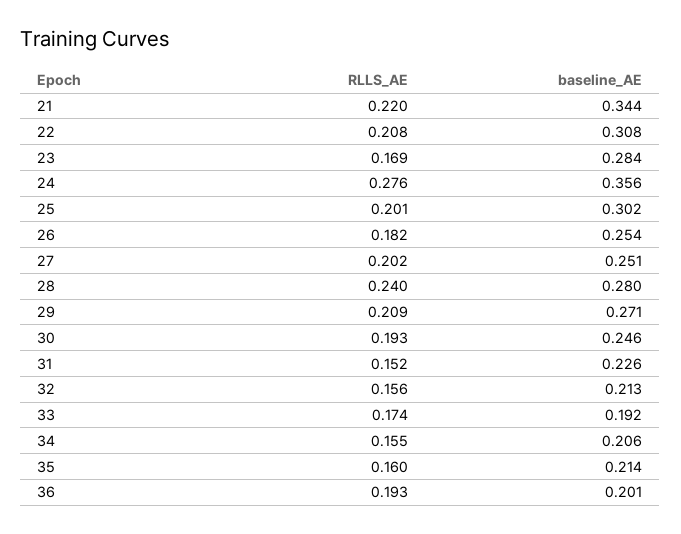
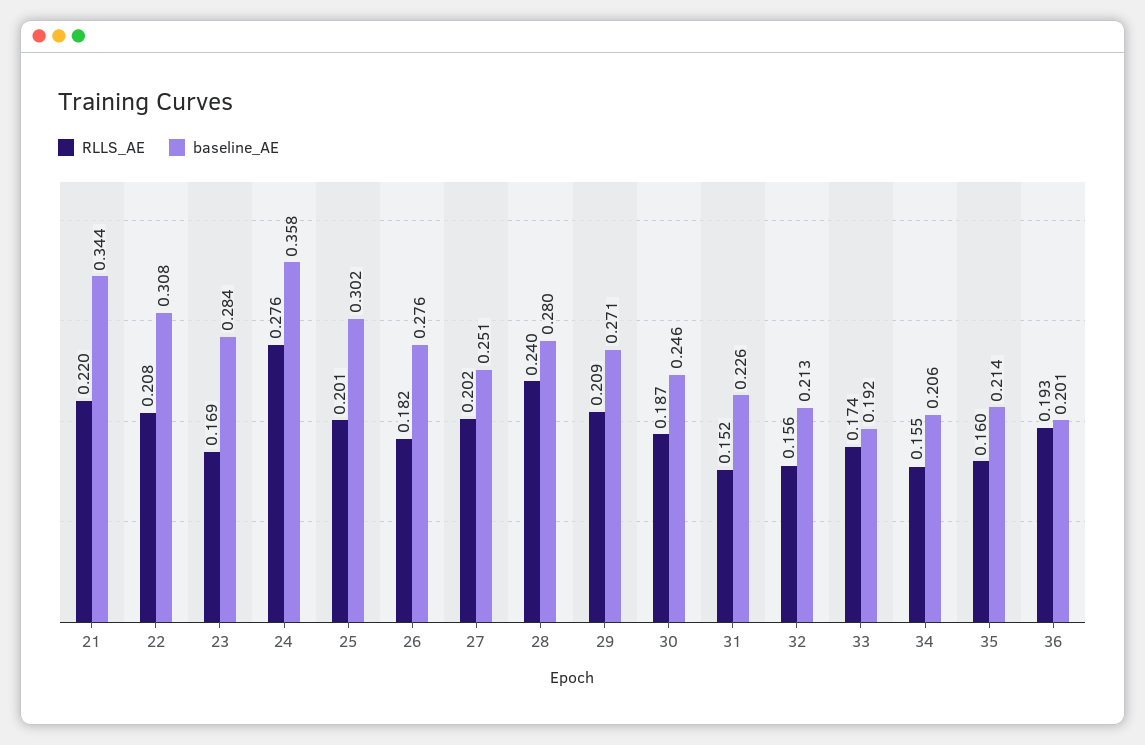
baseline_AE, 24: 0.356 -> 0.358
baseline_AE, 26: 0.254 -> 0.276
RLLS_AE, 30: 0.193 -> 0.187

